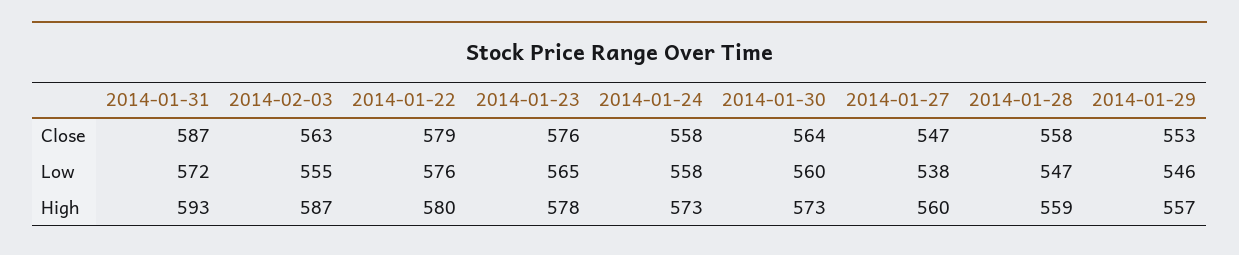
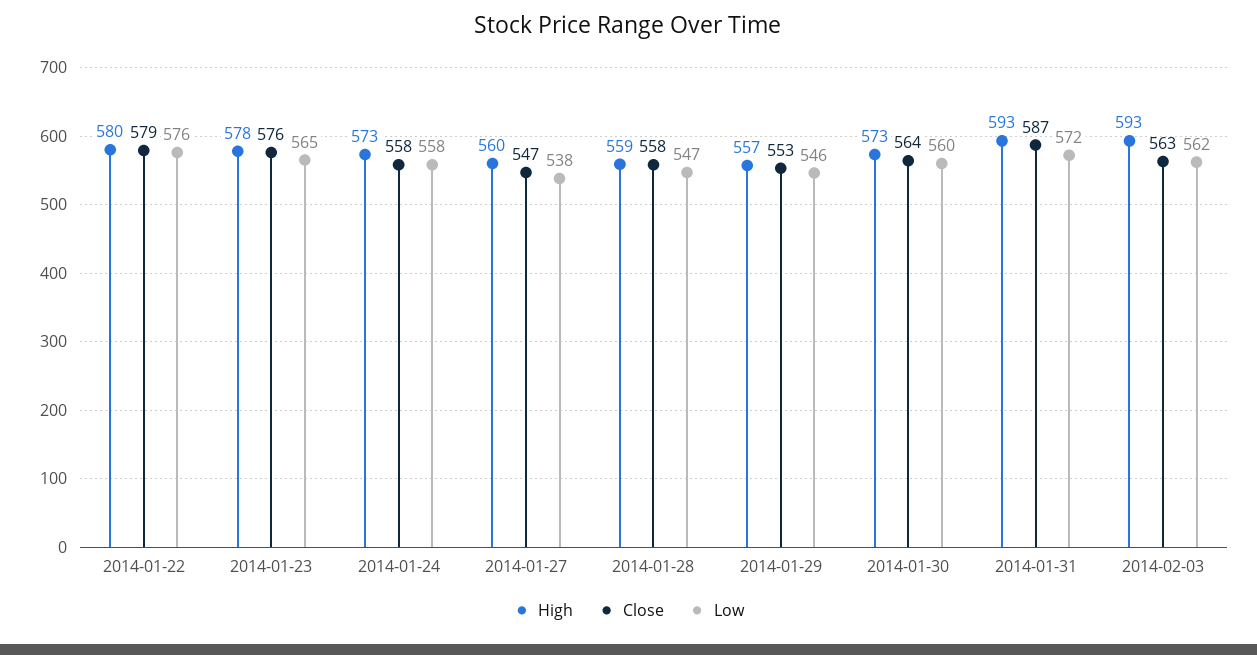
Low, 2014-02-03: 555 -> 562
High, 2014-02-03: 587 -> 593

